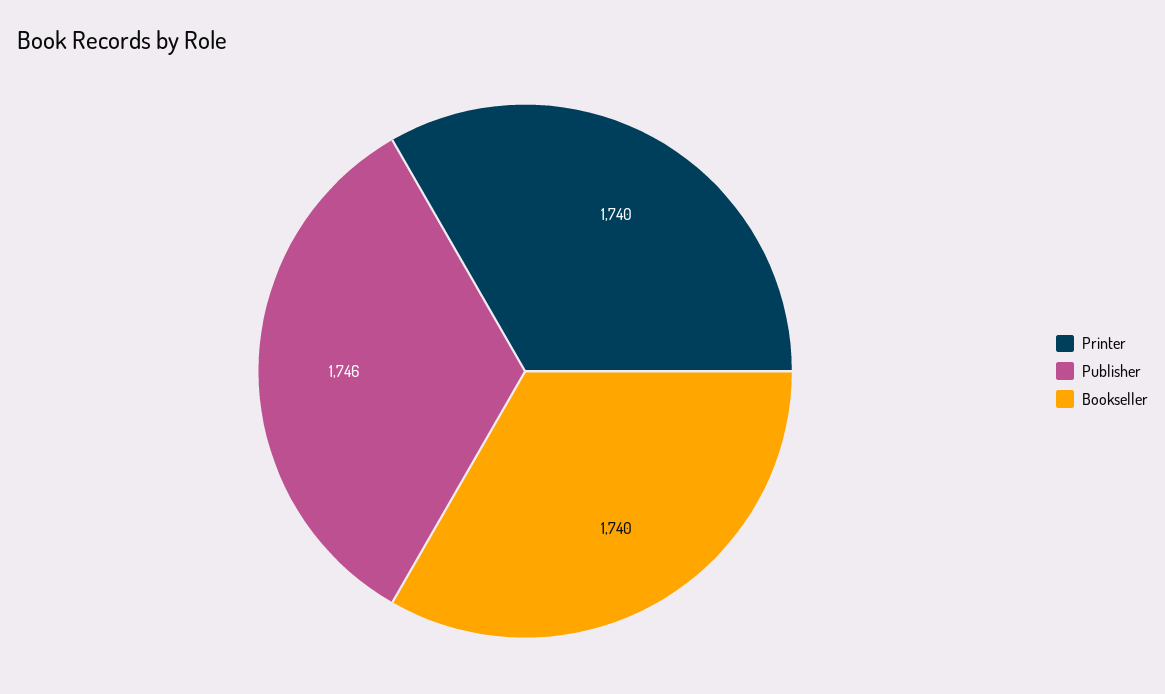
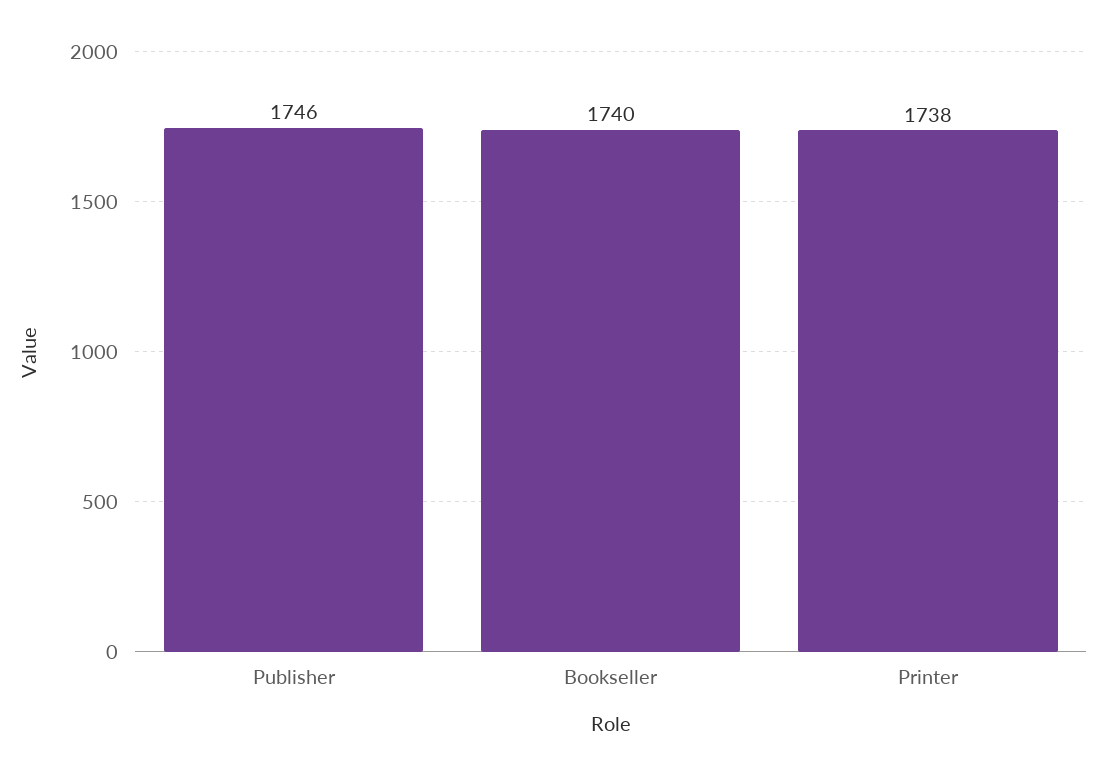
Printer: 1740 -> 1738

